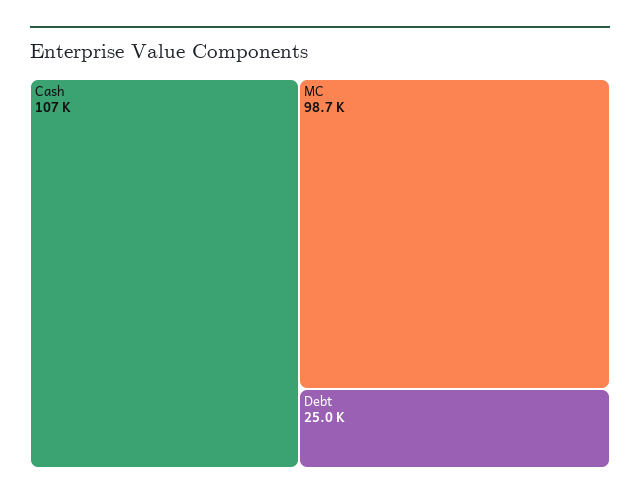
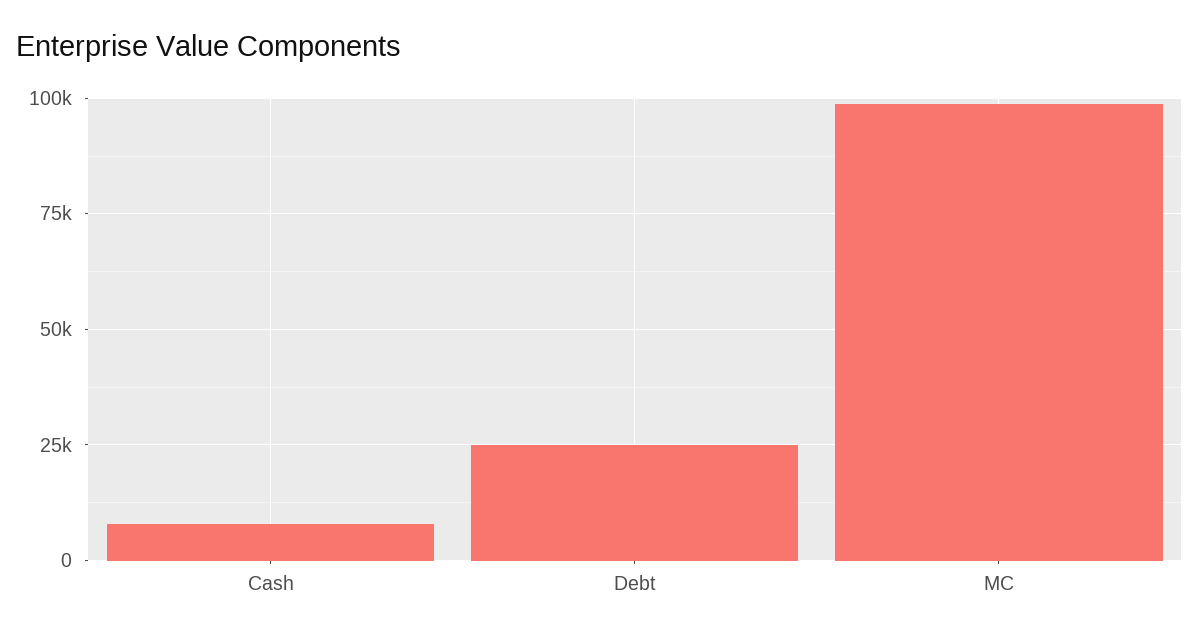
Cash: 107000 -> 7500

